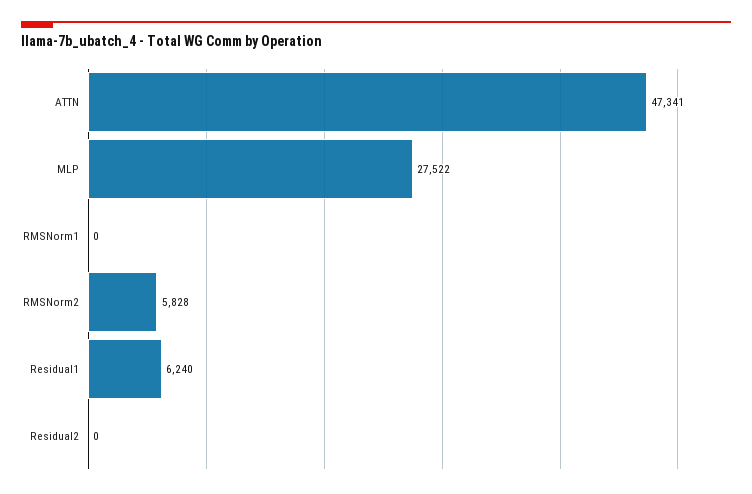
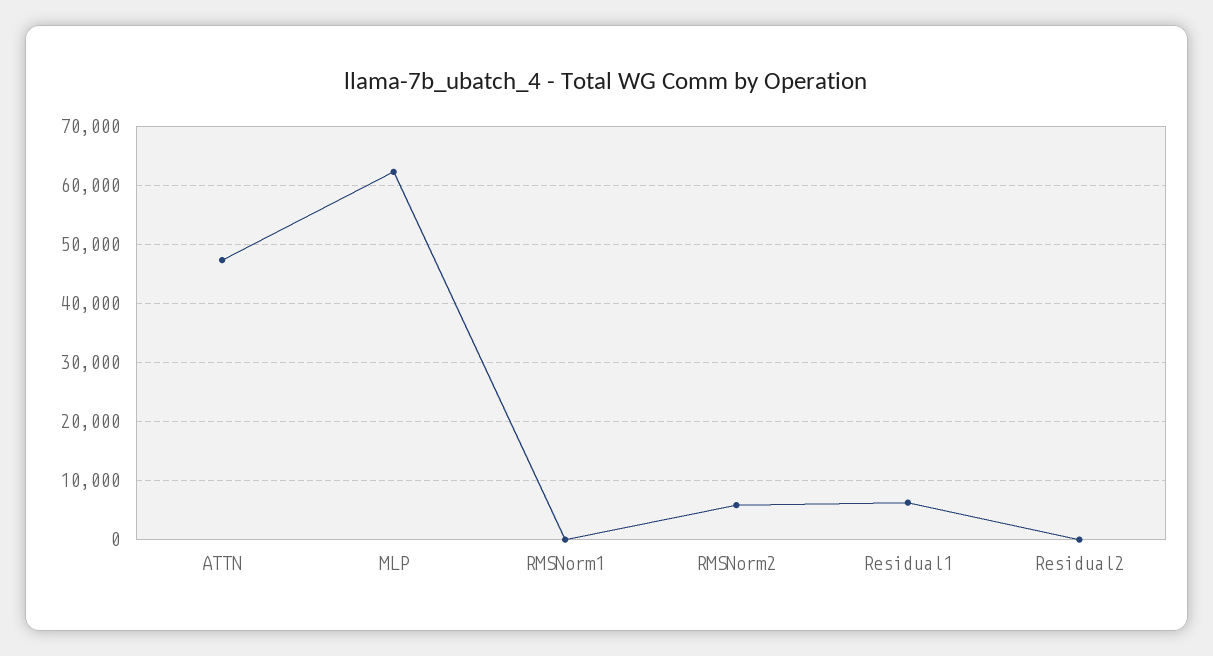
MLP: 27522 -> 62000

